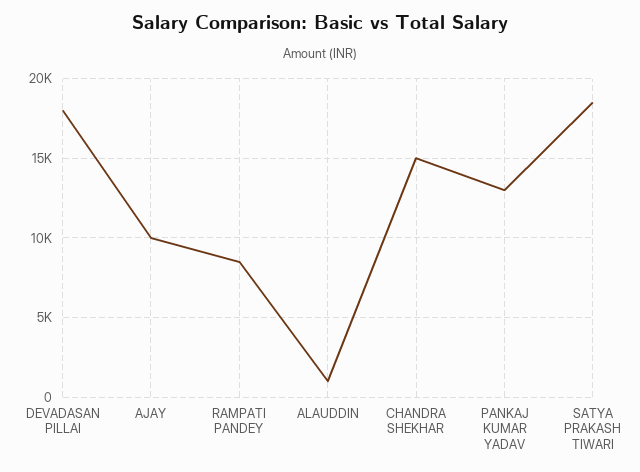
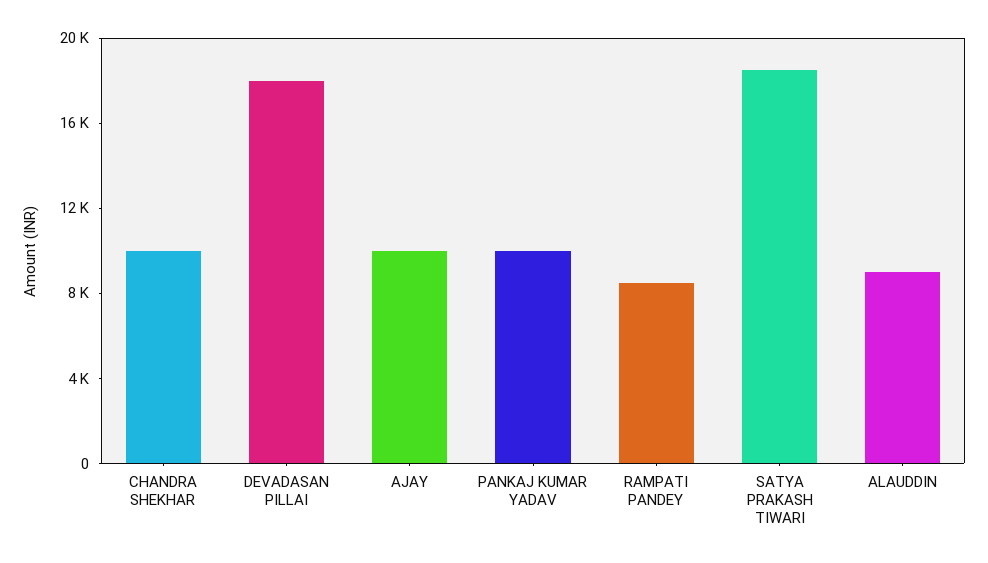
ALAUDDIN: 1000 -> 9000
CHANDRA SHEKHAR: 15000 -> 10000
PANKAJ KUMAR YADAV: 13000 -> 10000

